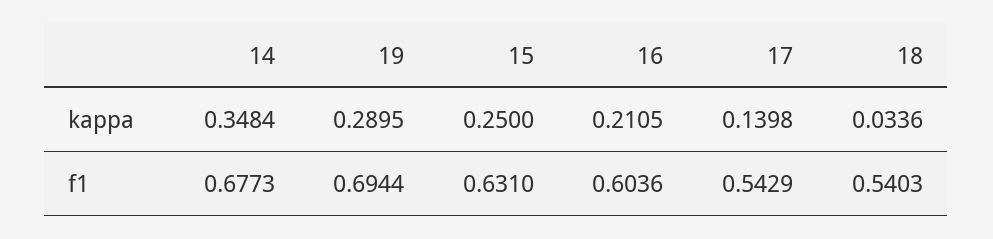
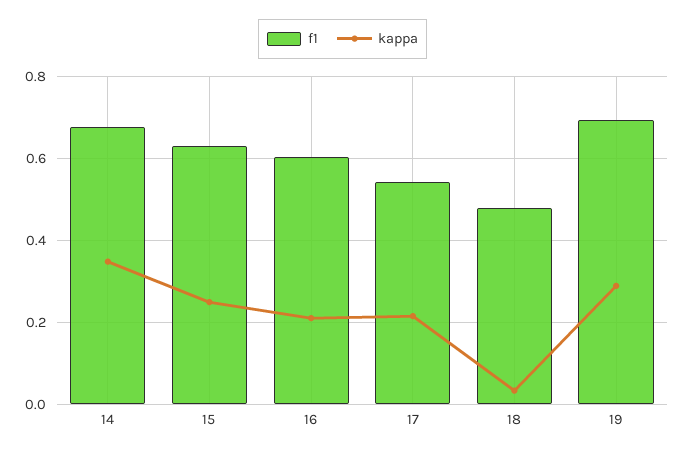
kappa, 17: 0.1398 -> 0.22
f1, 18: 0.5403 -> 0.48

